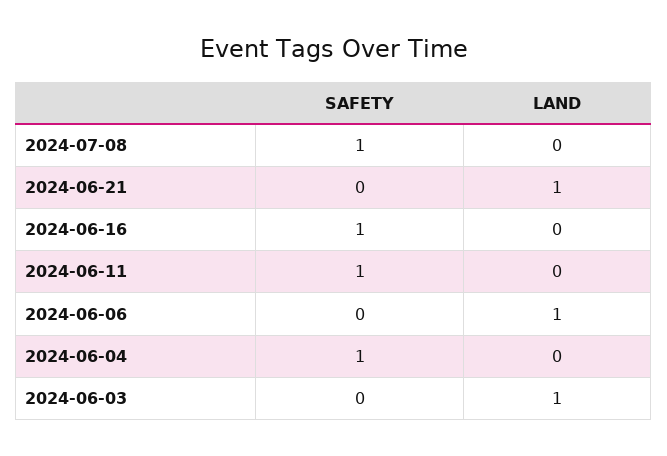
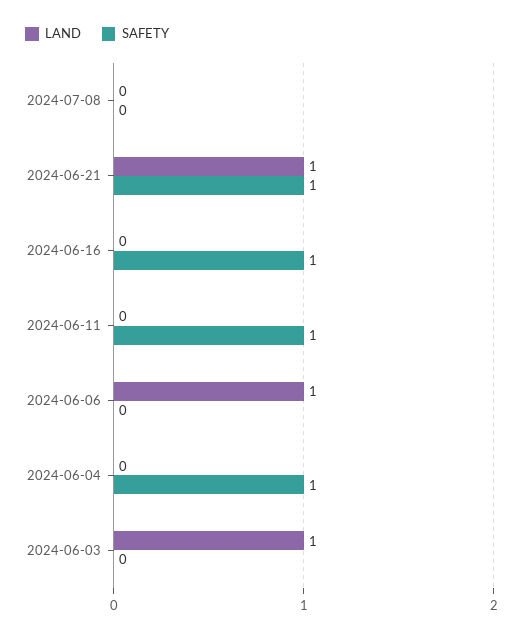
SAFETY, 2024-07-08: 1 -> 0
SAFETY, 2024-06-21: 0 -> 1

